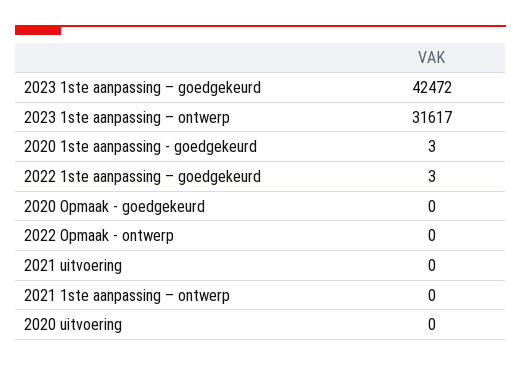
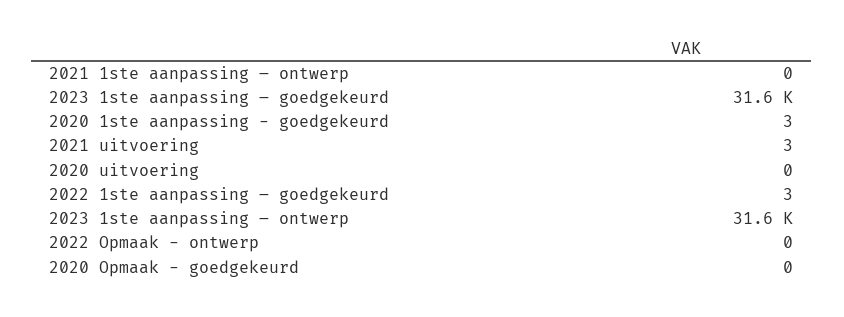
2023 1ste aanpassing – goedgekeurd: 42472 -> 31600
2021 uitvoering: 0 -> 3

